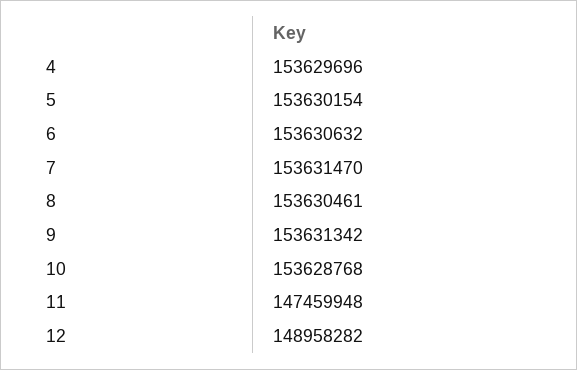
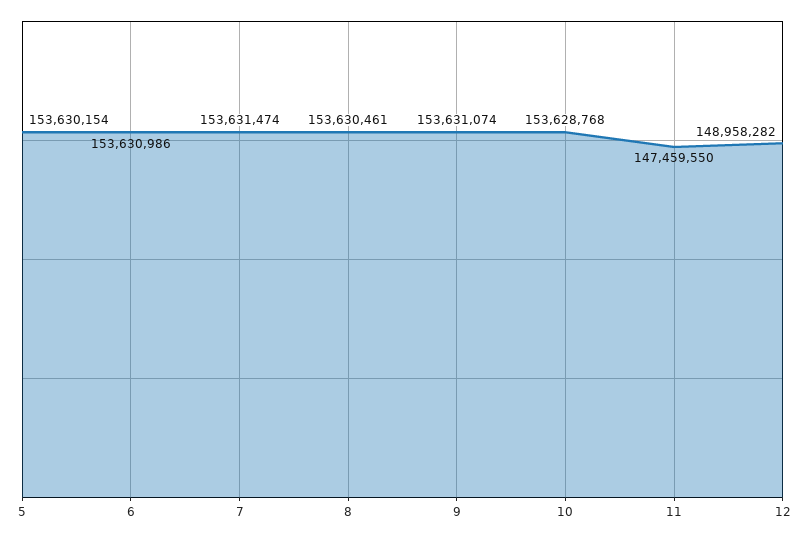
4: 153629696 -> none
6: 153630632 -> 153630986
7: 153631470 -> 153631474
9: 153631342 -> 153631074
11: 147459948 -> 147459550

